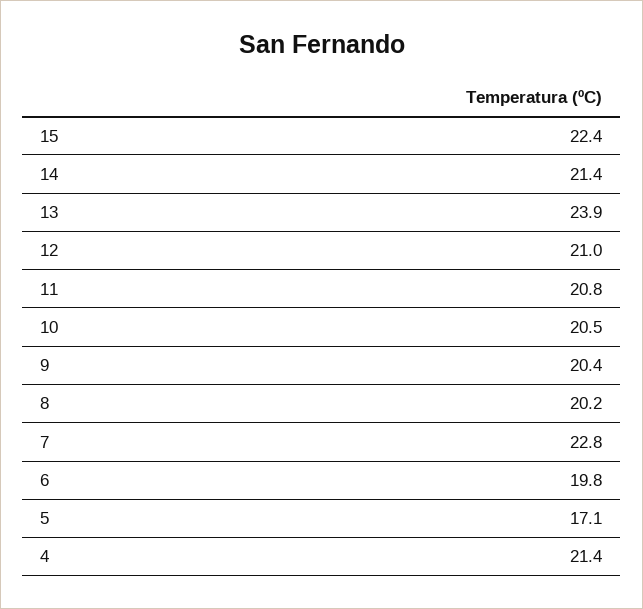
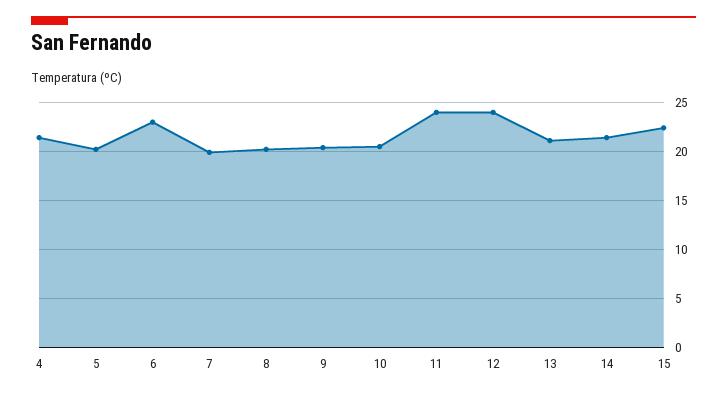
13: 23.9 -> 21
12: 21 -> 24
11: 20.8 -> 24
7: 22.8 -> 20
6: 19.8 -> 23
5: 17.1 -> 20

